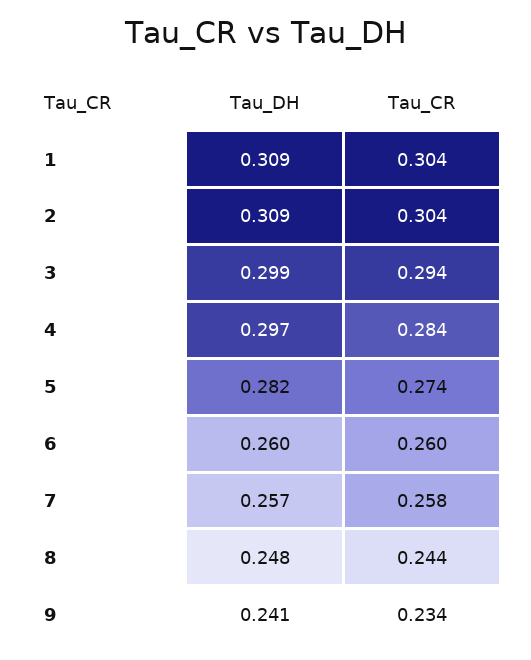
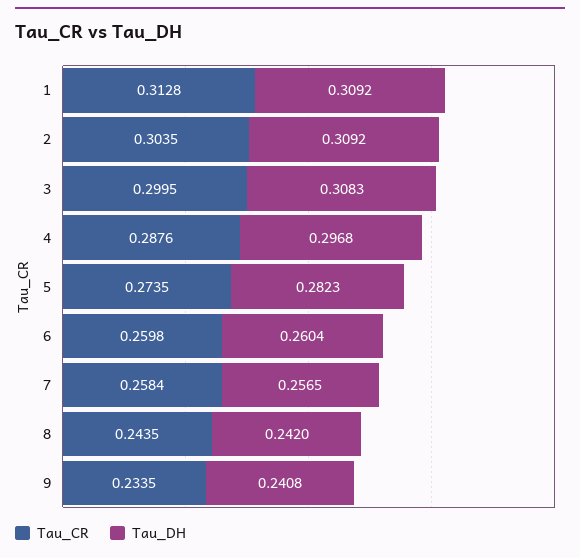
Tau_CR, 1: 0.304 -> 0.3128
Tau_DH, 3: 0.299 -> 0.3083
Tau_CR, 3: 0.294 -> 0.2995
Tau_CR, 4: 0.284 -> 0.2876
Tau_DH, 8: 0.248 -> 0.242

